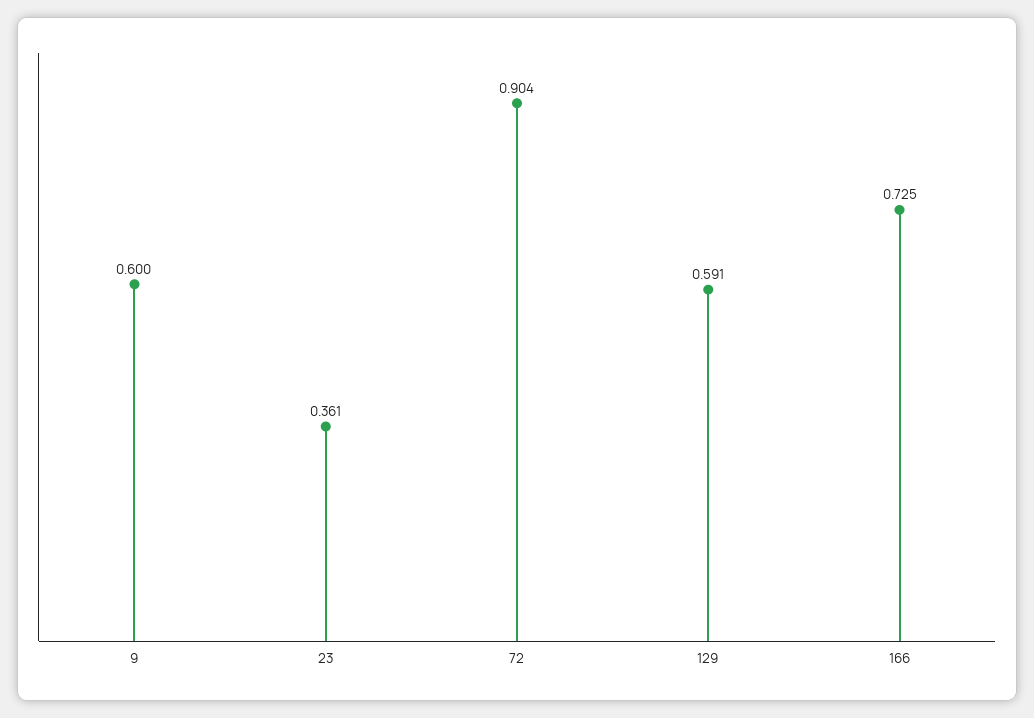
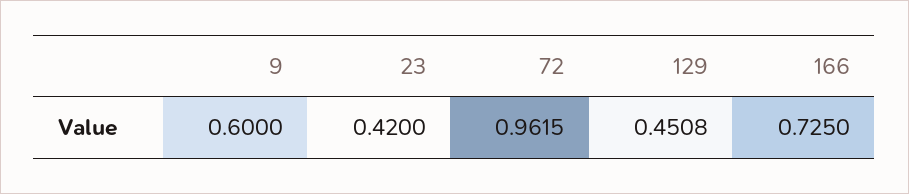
23: 0.361 -> 0.42
72: 0.904 -> 0.9615
129: 0.591 -> 0.4508

